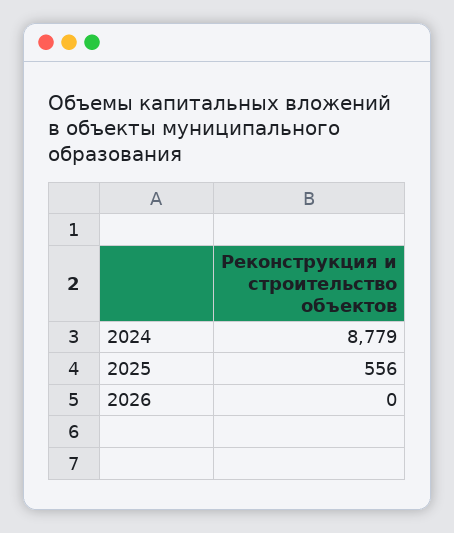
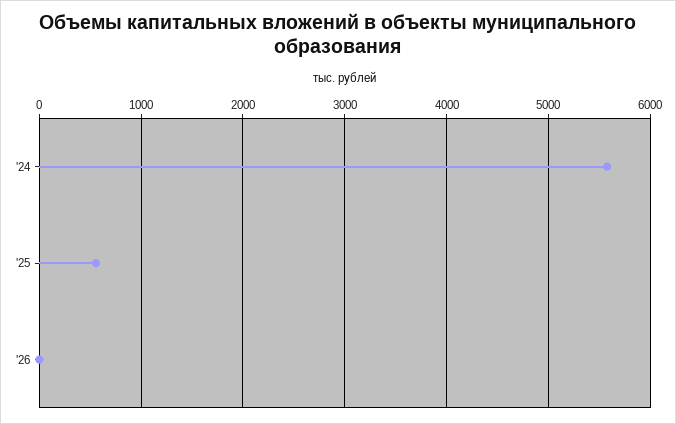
2024: 8779 -> 5600

